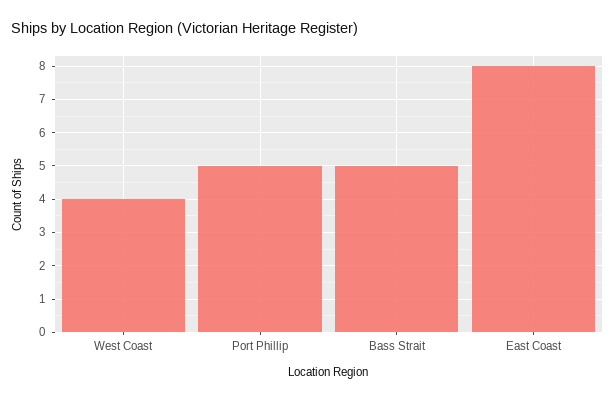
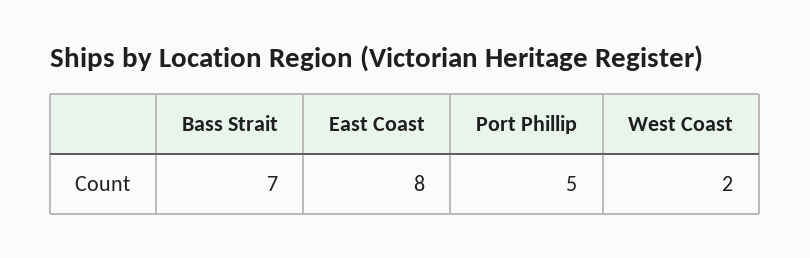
West Coast: 4 -> 2
Bass Strait: 5 -> 7

